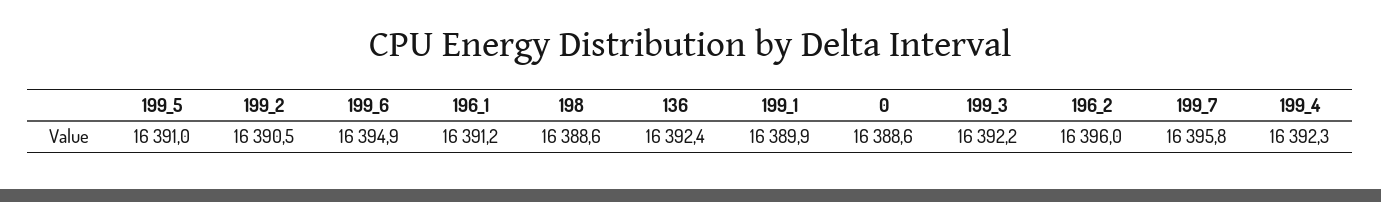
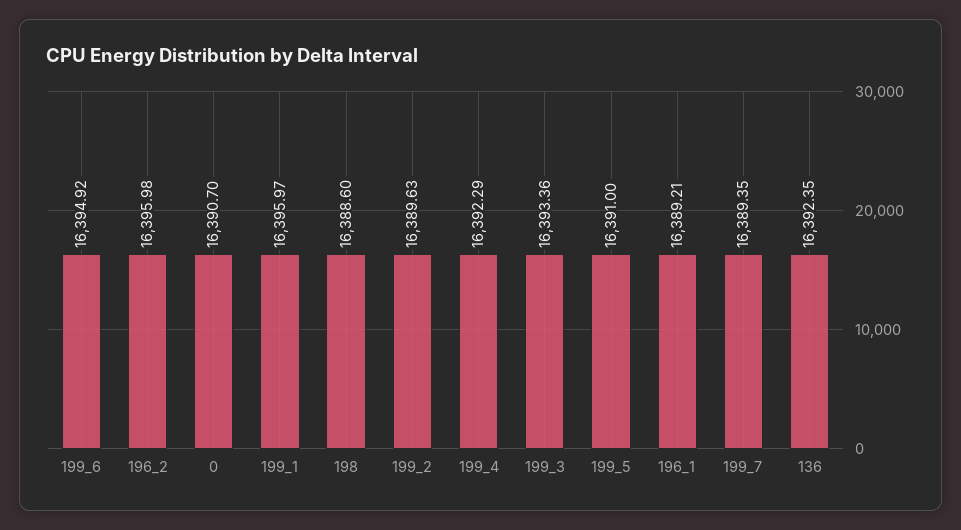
199_2: 16390.5 -> 16389.63
196_1: 16391.2 -> 16389.21
199_1: 16389.9 -> 16395.97
0: 16388.6 -> 16390.7
199_3: 16392.2 -> 16393.36
199_7: 16395.8 -> 16389.35

